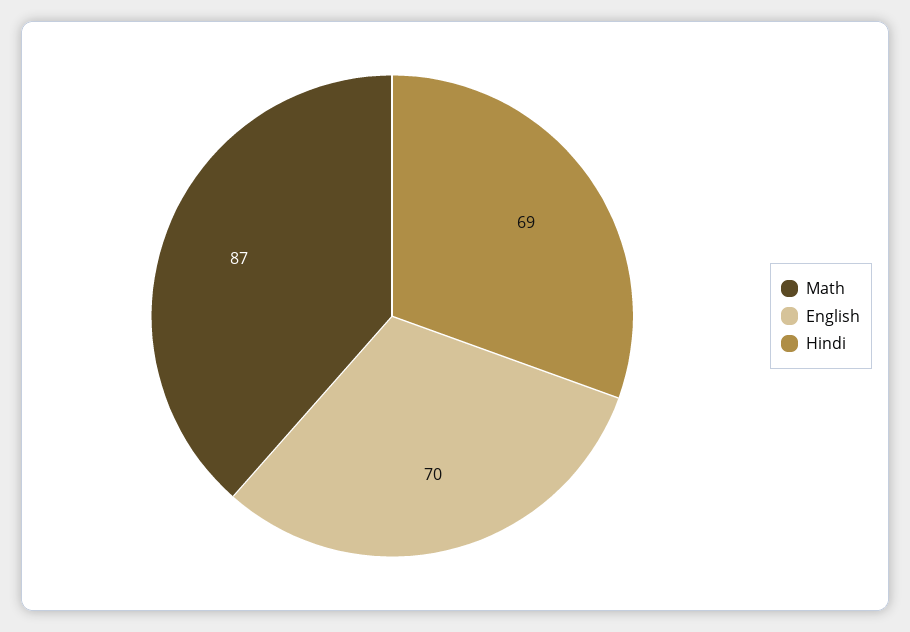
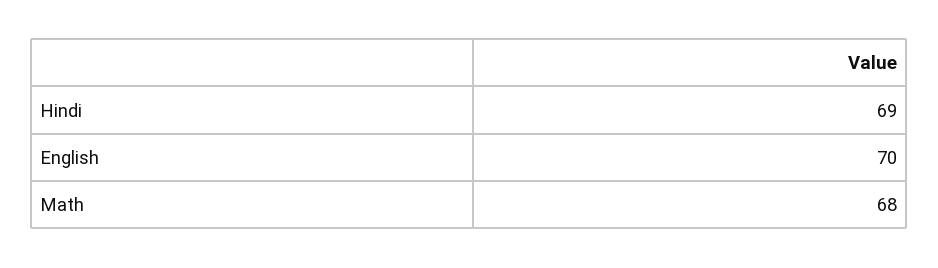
Math: 87 -> 68

